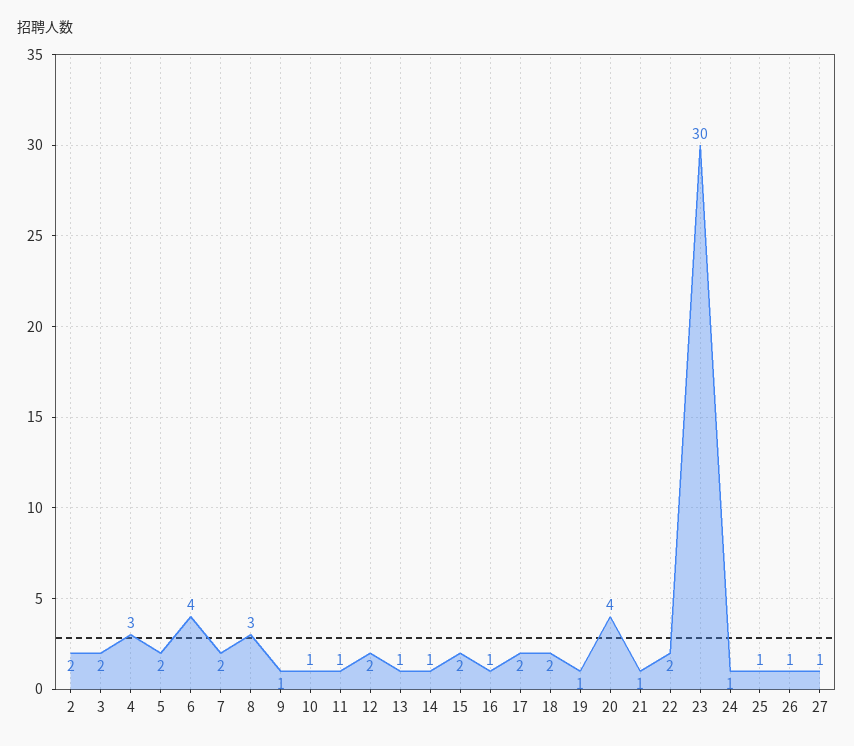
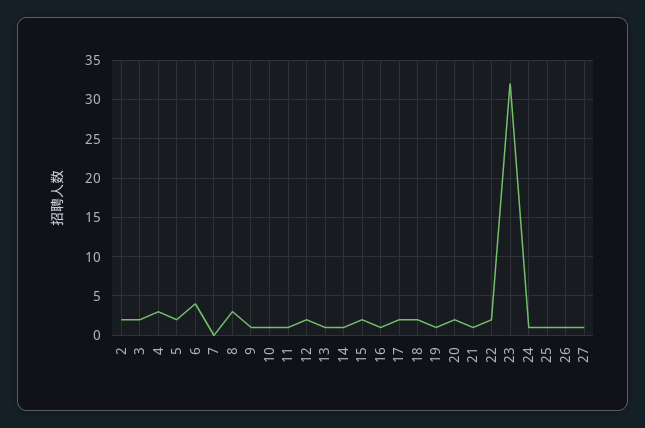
7: 2 -> 0
20: 4 -> 2
23: 30 -> 32

